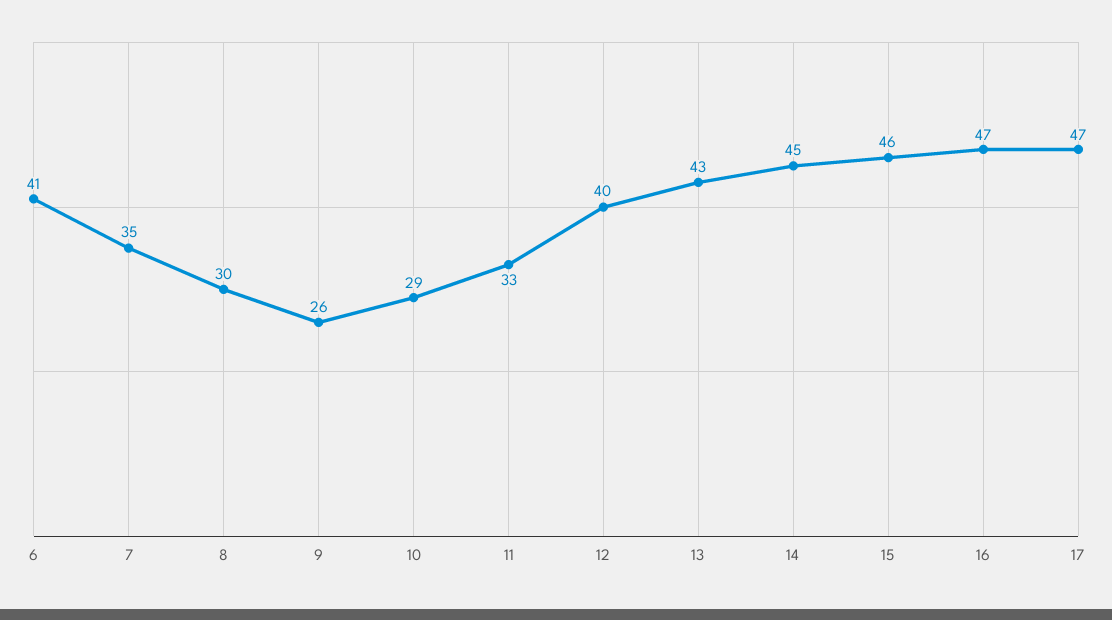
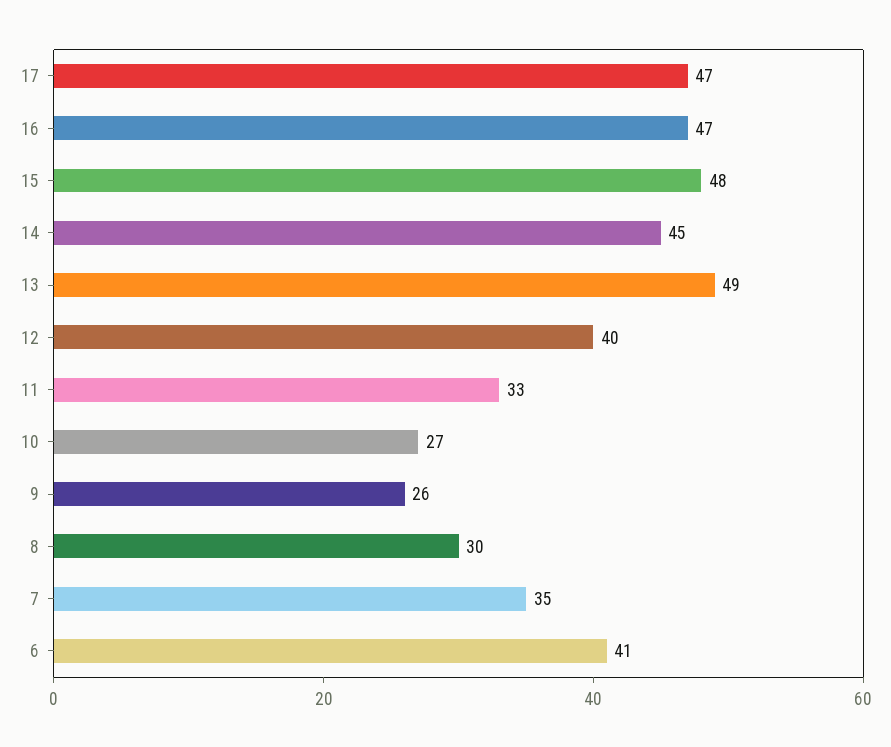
10: 29 -> 27
13: 43 -> 49
15: 46 -> 48

